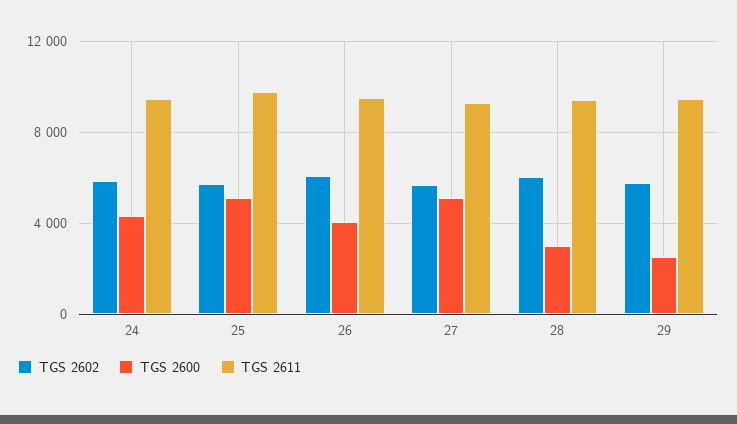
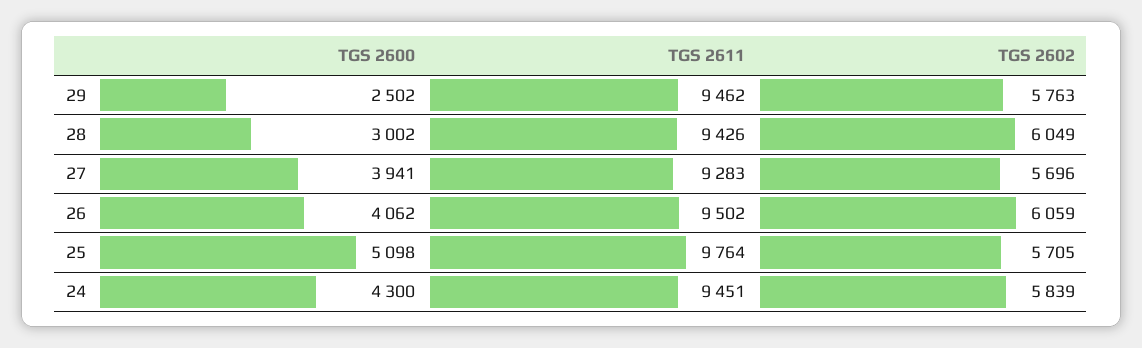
TGS 2600, 27: 5000 -> 3941

